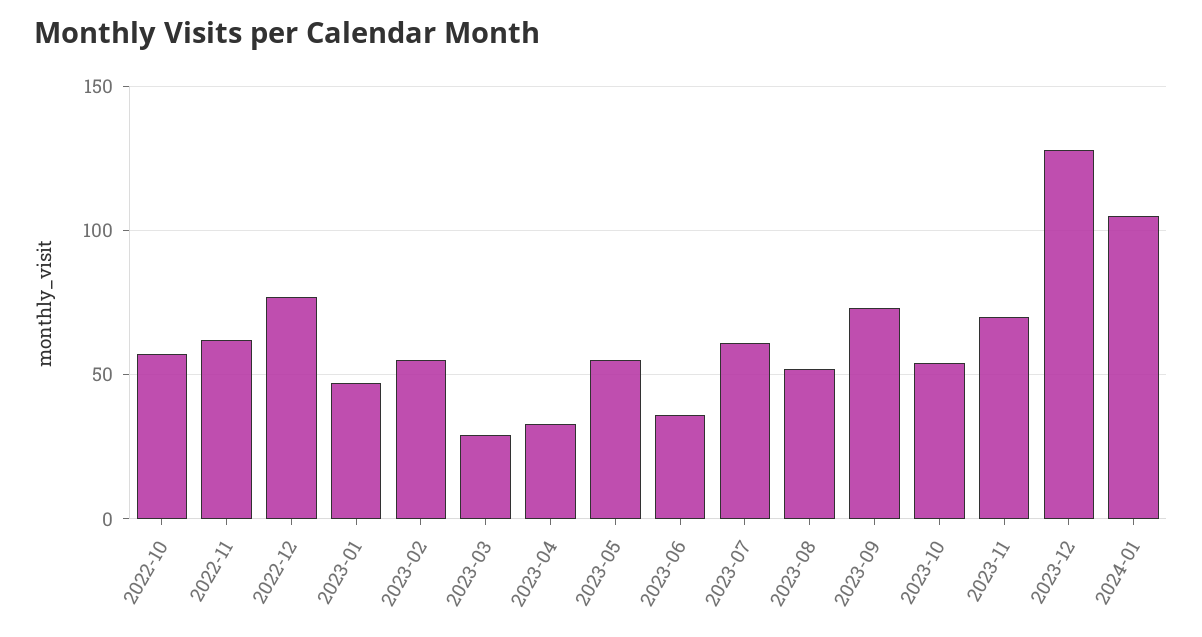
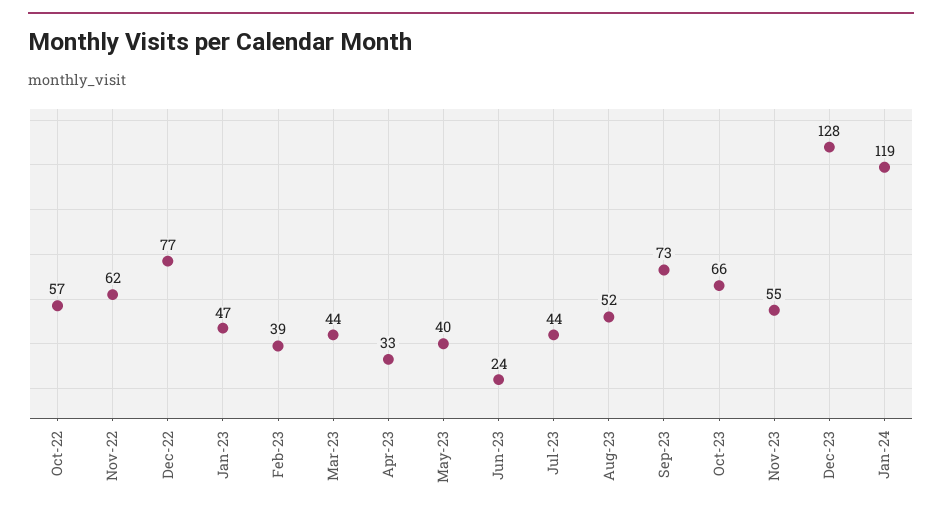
2023-02: 55 -> 39
2023-03: 30 -> 44
2023-05: 55 -> 40
2023-06: 35 -> 24
2023-07: 60 -> 44
2023-10: 55 -> 66
2023-11: 70 -> 55
2024-01: 105 -> 119

